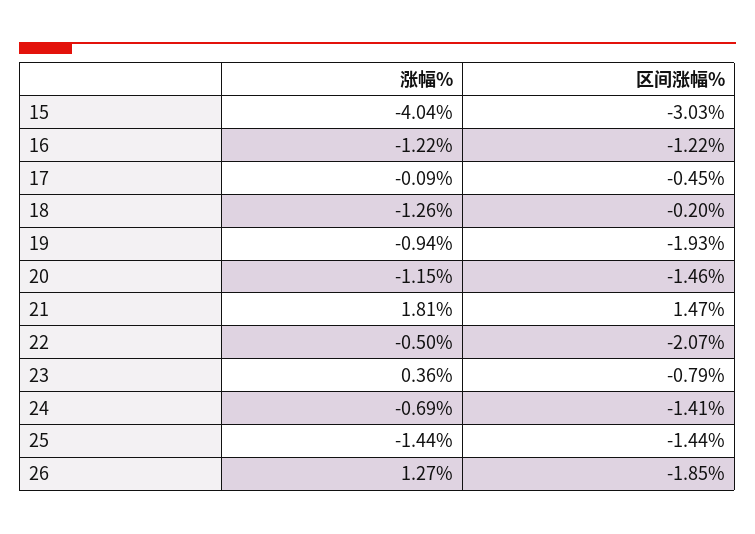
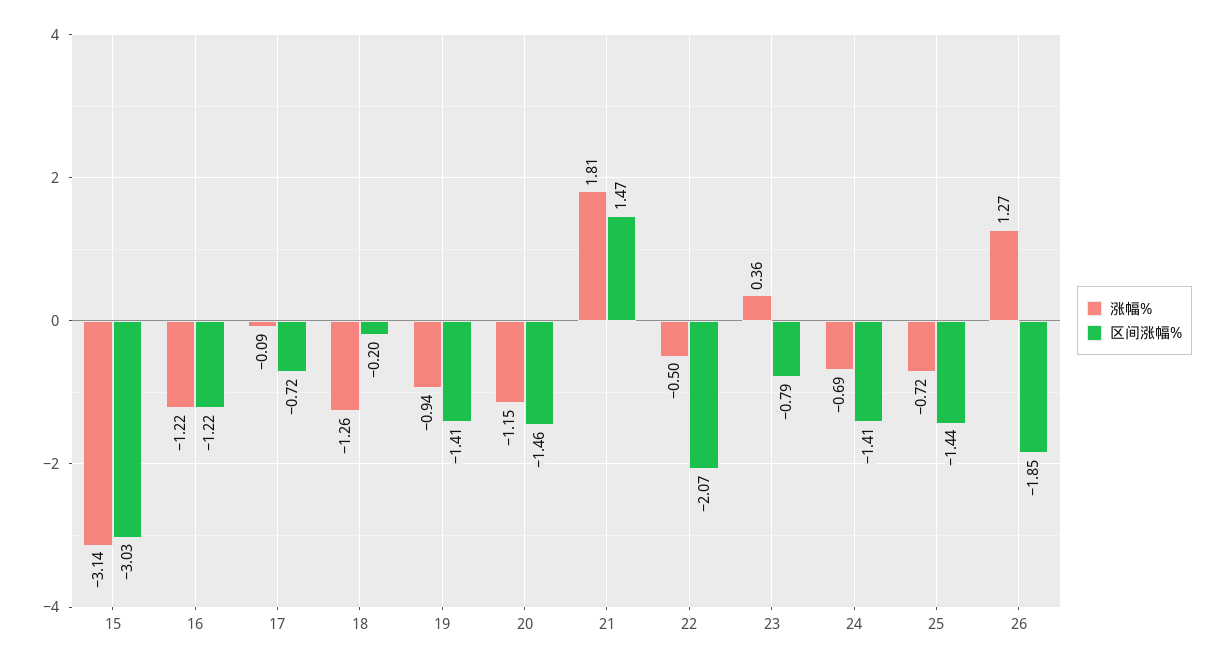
涨幅%, 15: -4.04 -> -3.14
区间涨幅%, 17: -0.45 -> -0.72
区间涨幅%, 19: -1.93 -> -1.41
涨幅%, 25: -1.44 -> -0.72

